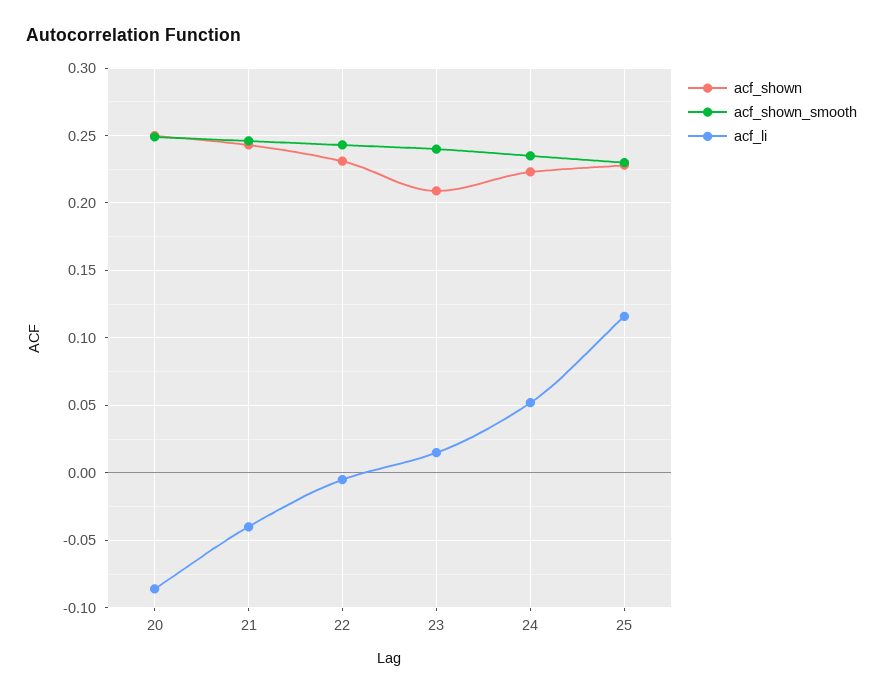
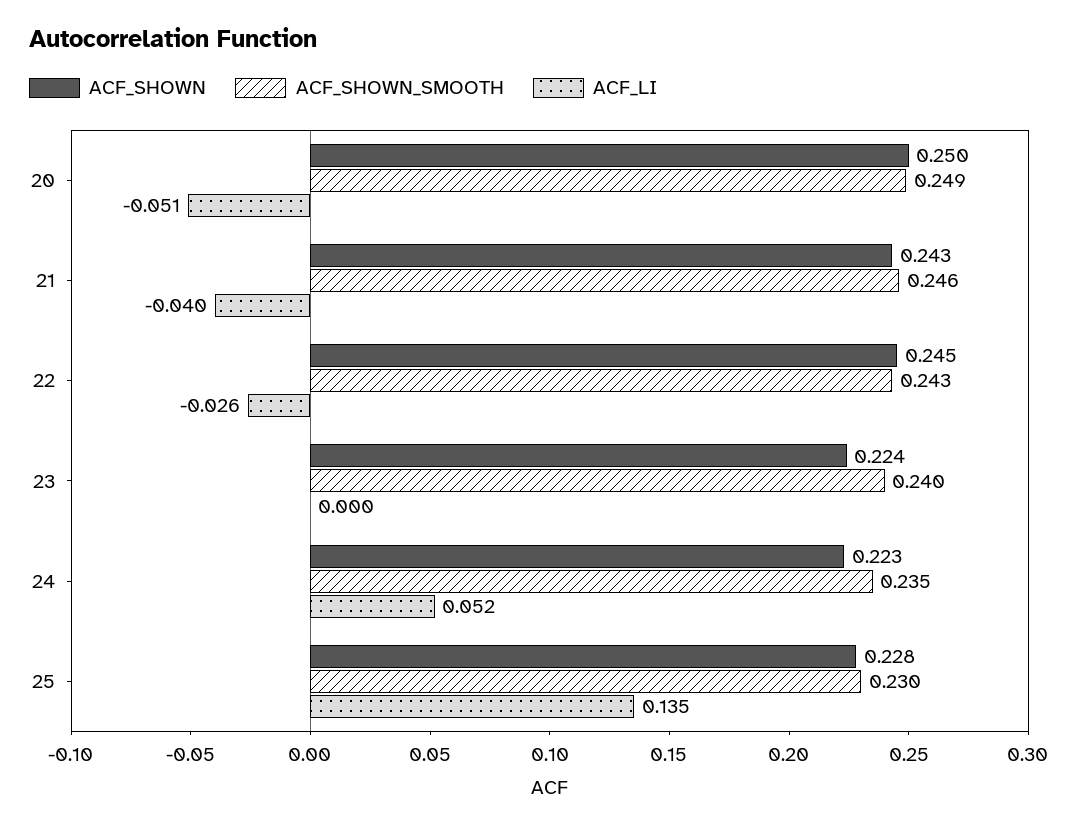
acf_li, 20: -0.085 -> -0.051
acf_shown, 22: 0.23 -> 0.245
acf_li, 22: -0.005 -> -0.026
acf_shown, 23: 0.21 -> 0.224
acf_li, 23: 0.015 -> 0
acf_li, 25: 0.115 -> 0.135

